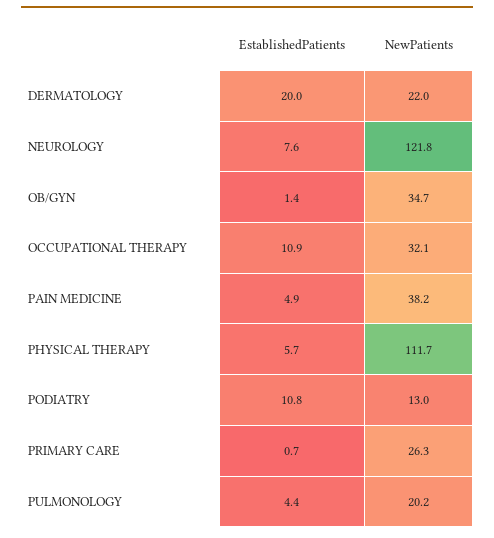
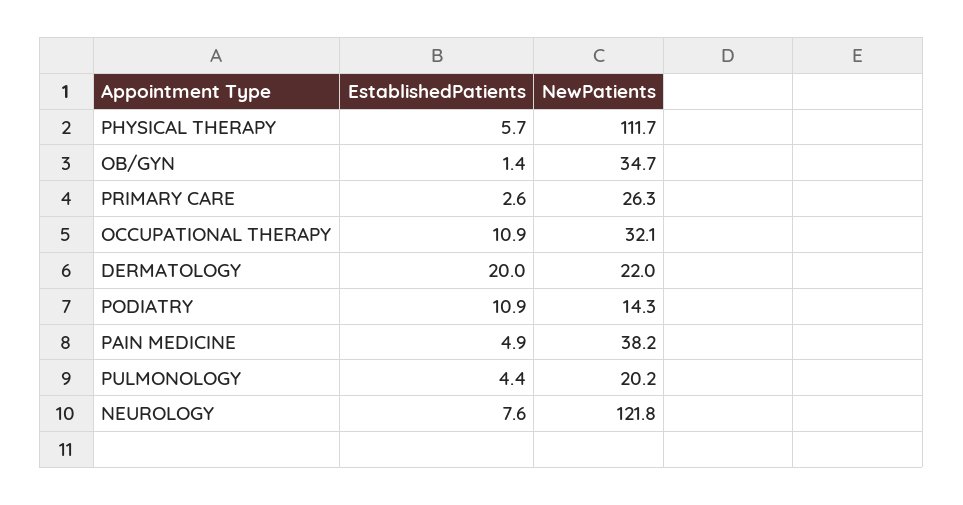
EstablishedPatients, PODIATRY: 10.8 -> 10.9
NewPatients, PODIATRY: 13 -> 14.3
EstablishedPatients, PRIMARY CARE: 0.7 -> 2.6

